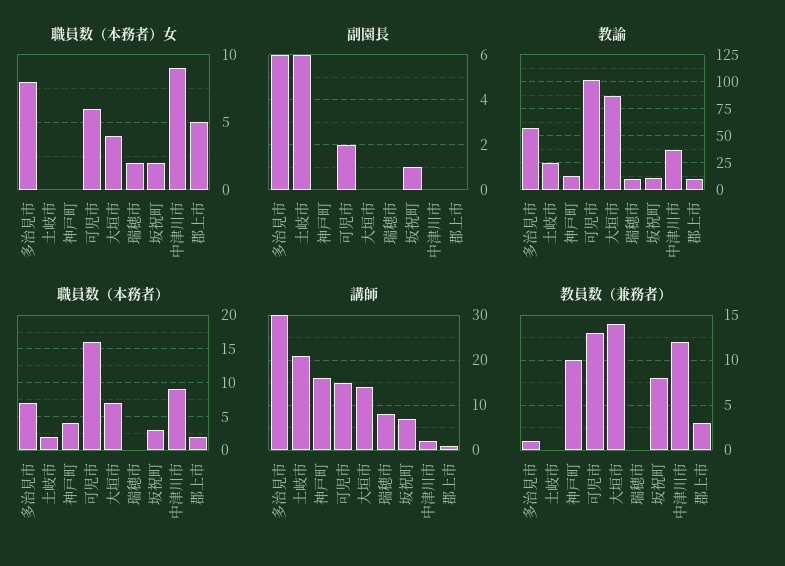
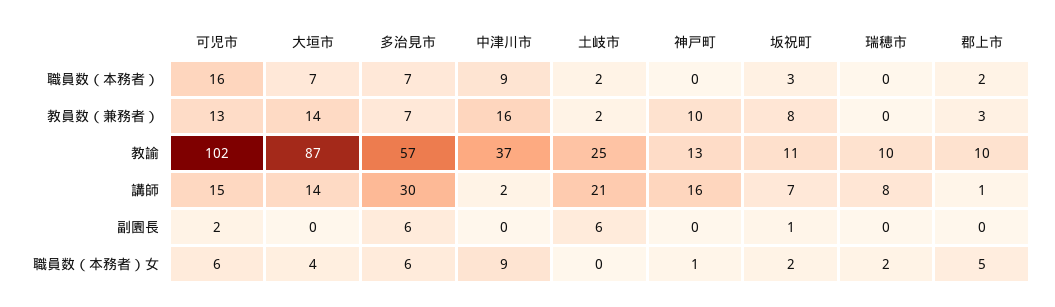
職員数（本務者）女, 多治見市: 8 -> 6
職員数（本務者）女, 神戸町: 0 -> 1
職員数（本務者）, 神戸町: 4 -> 0
教員数（兼務者）, 多治見市: 1 -> 7
教員数（兼務者）, 土岐市: 0 -> 2
教員数（兼務者）, 中津川市: 12 -> 16

